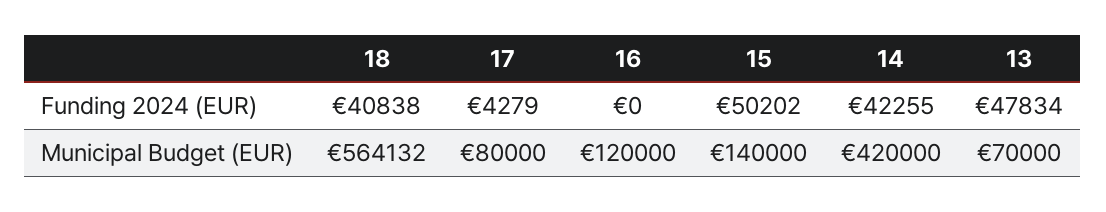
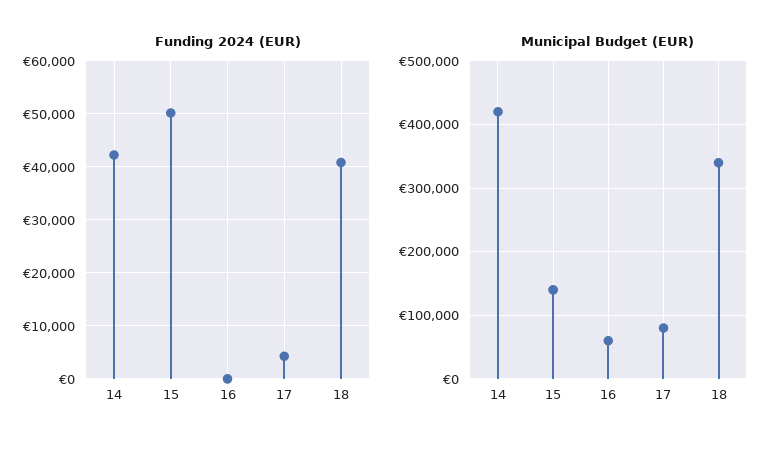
Funding 2024 (EUR), 13: 47834 -> none
Municipal Budget (EUR), 18: 564132 -> 340000
Municipal Budget (EUR), 16: 120000 -> 60000
Municipal Budget (EUR), 13: 70000 -> none

